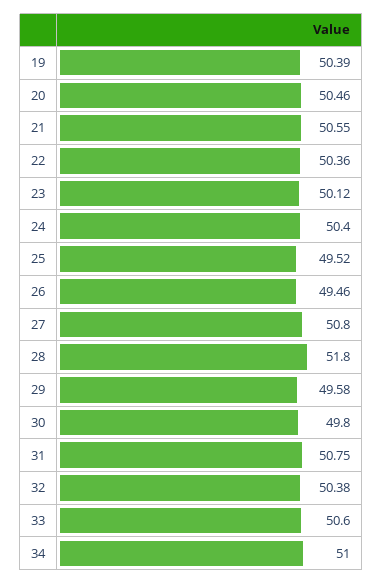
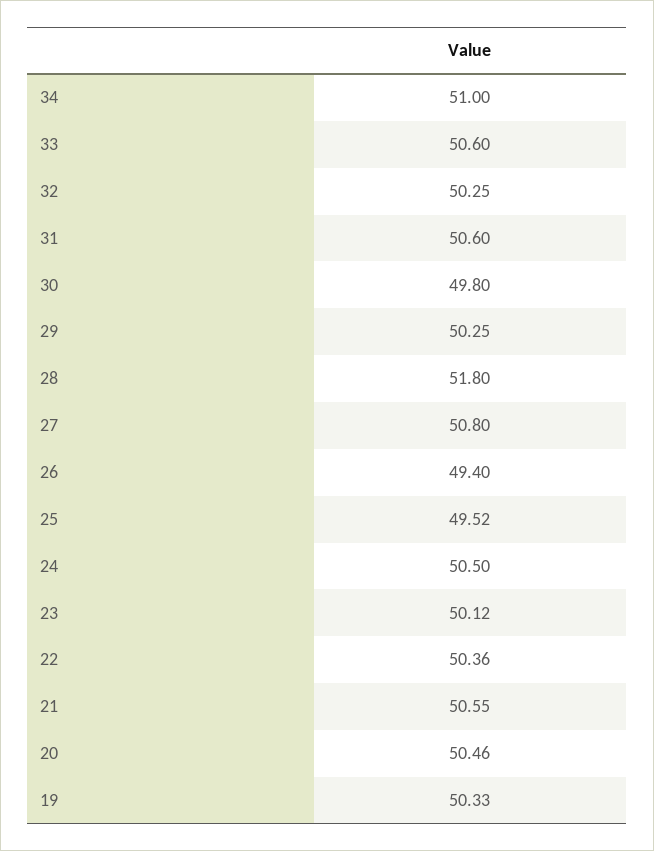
19: 50.39 -> 50.33
24: 50.4 -> 50.5
26: 49.46 -> 49.4
29: 49.58 -> 50.25
31: 50.75 -> 50.6
32: 50.38 -> 50.25

